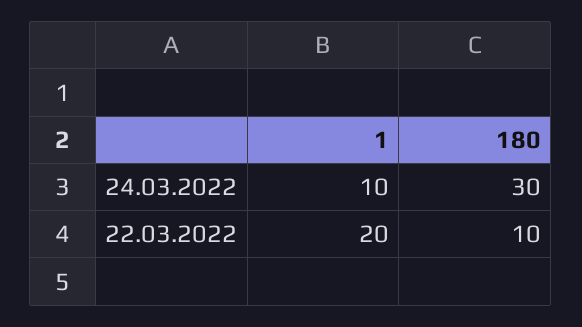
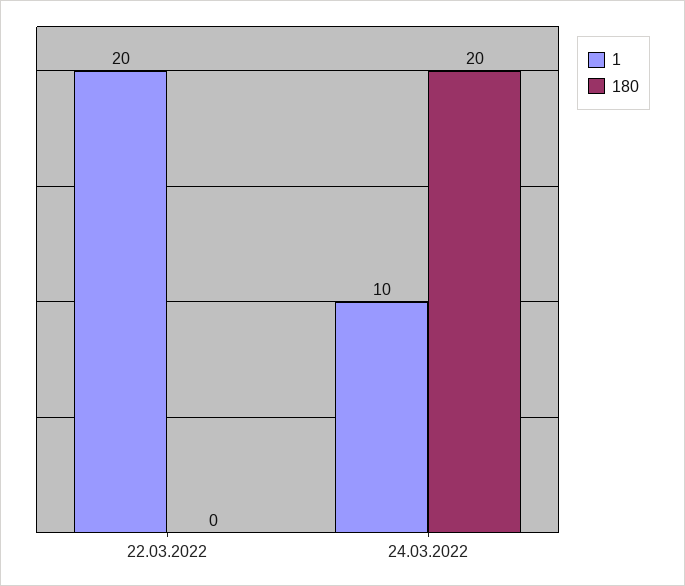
180, 24.03.2022: 30 -> 20
180, 22.03.2022: 10 -> 0

